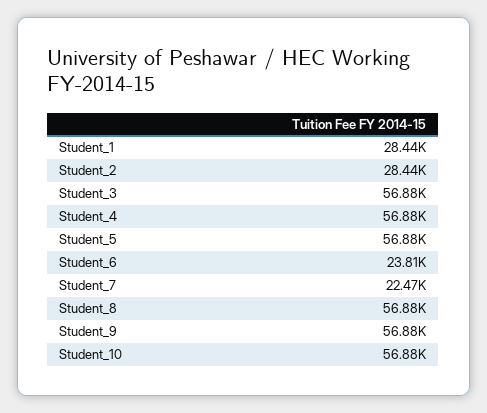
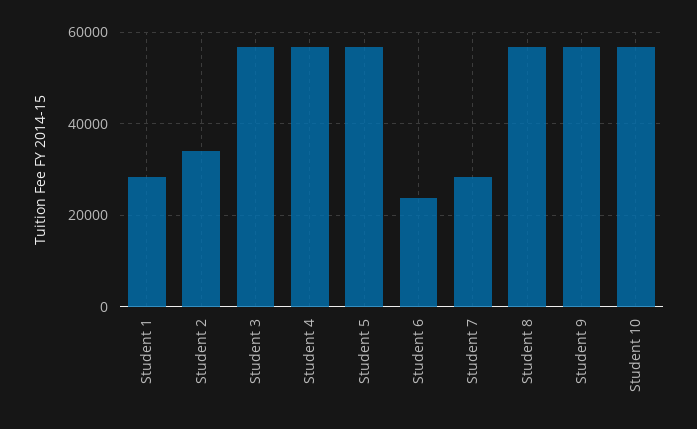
Student_2: 28440 -> 34000
Student_7: 22470 -> 28000

